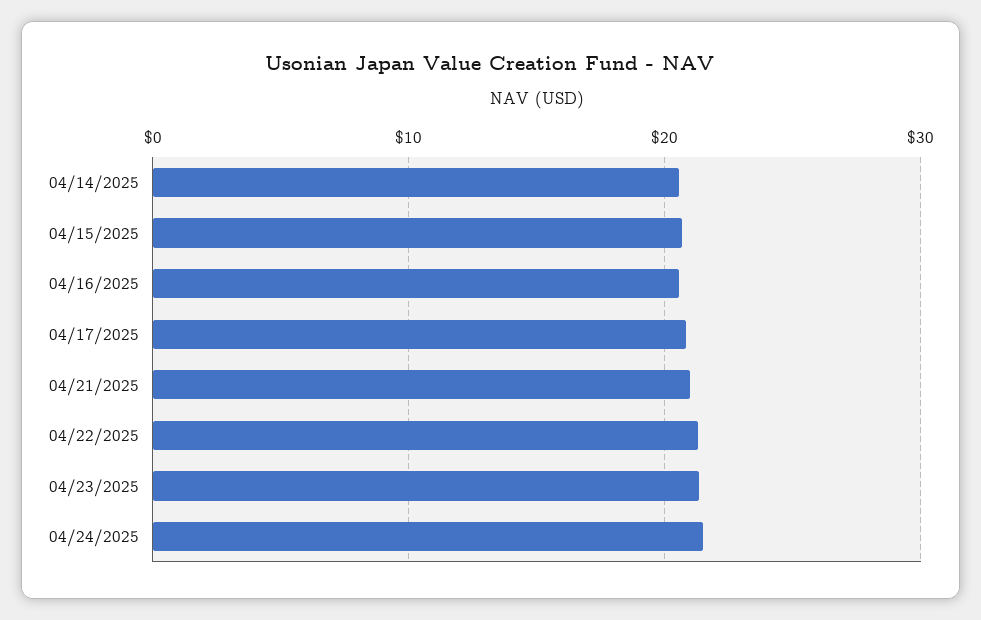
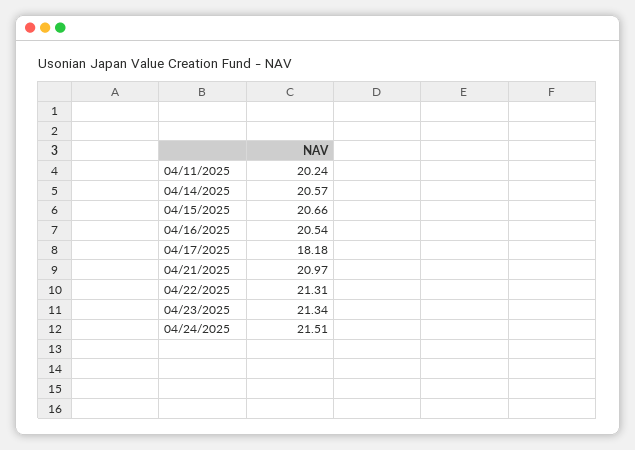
04/17/2025: 21 -> 18.18
04/11/2025: none -> 20.24

